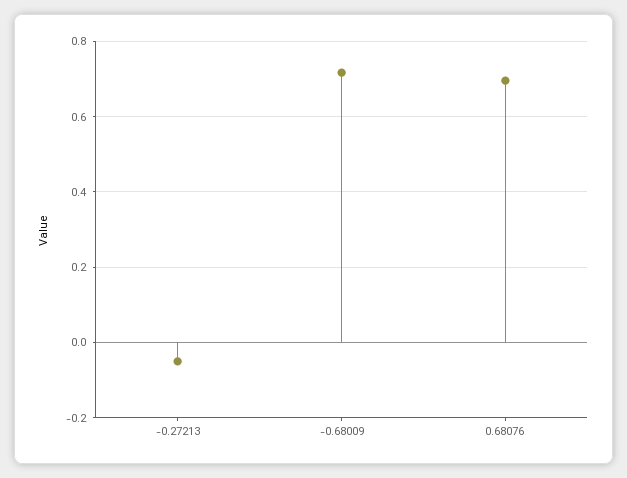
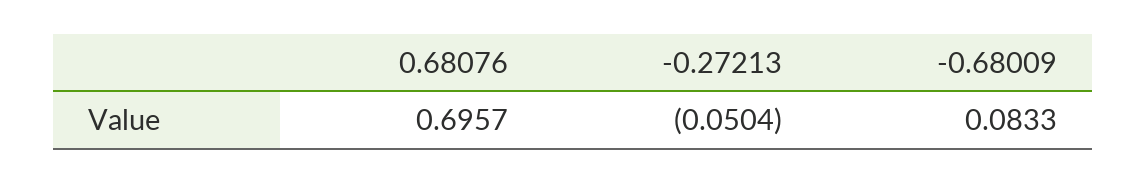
-0.68009: 0.72 -> 0.0833

